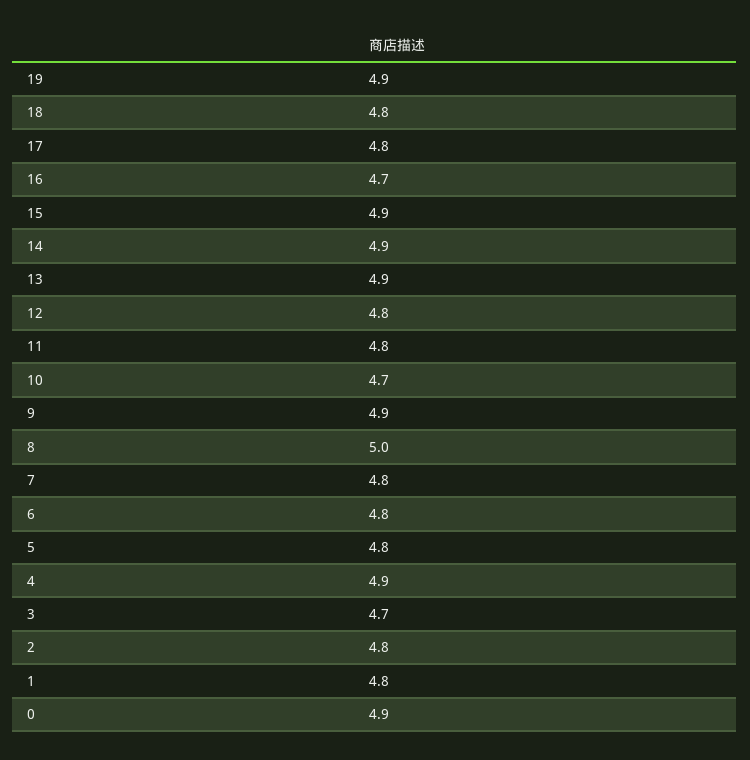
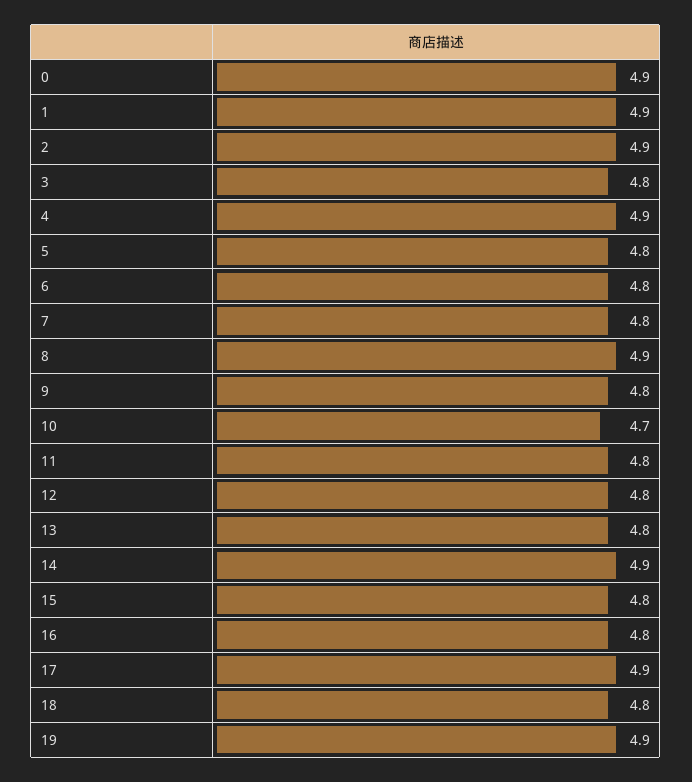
17: 4.8 -> 4.9
16: 4.7 -> 4.8
15: 4.9 -> 4.8
13: 4.9 -> 4.8
9: 4.9 -> 4.8
8: 5 -> 4.9
3: 4.7 -> 4.8
2: 4.8 -> 4.9
1: 4.8 -> 4.9

